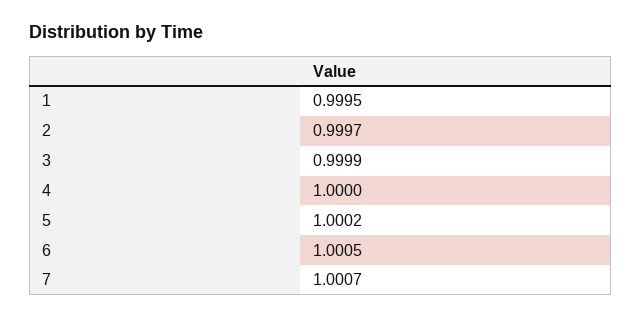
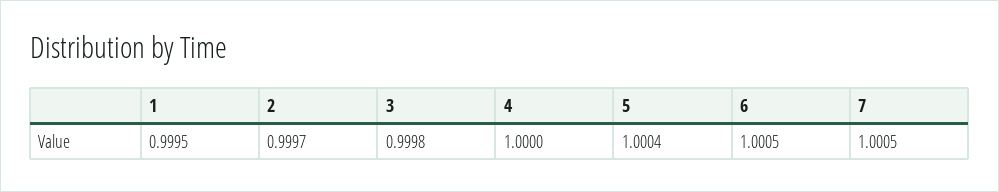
3: 0.9999 -> 0.9998
5: 1.0002 -> 1.0004
7: 1.0007 -> 1.0005

